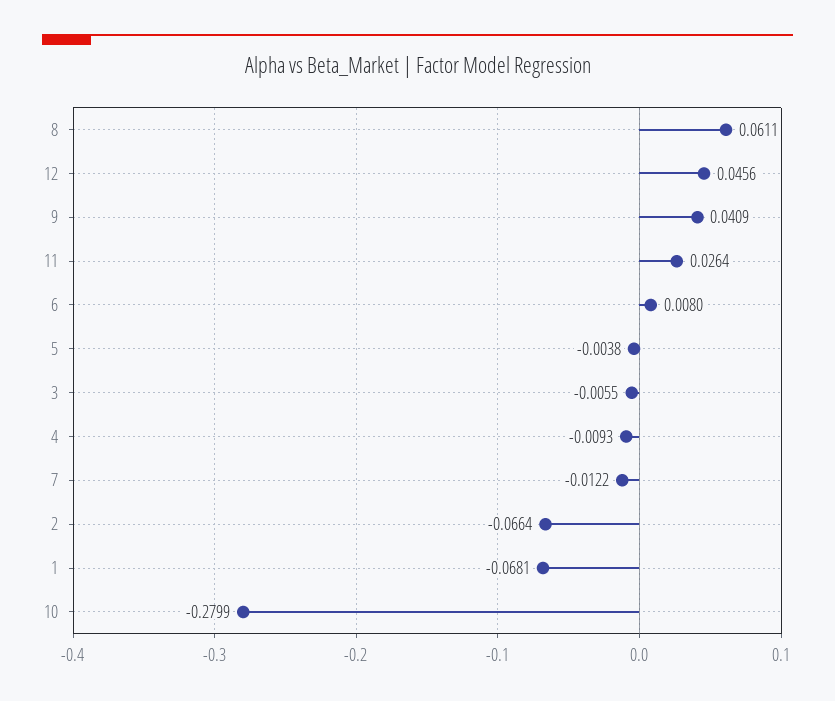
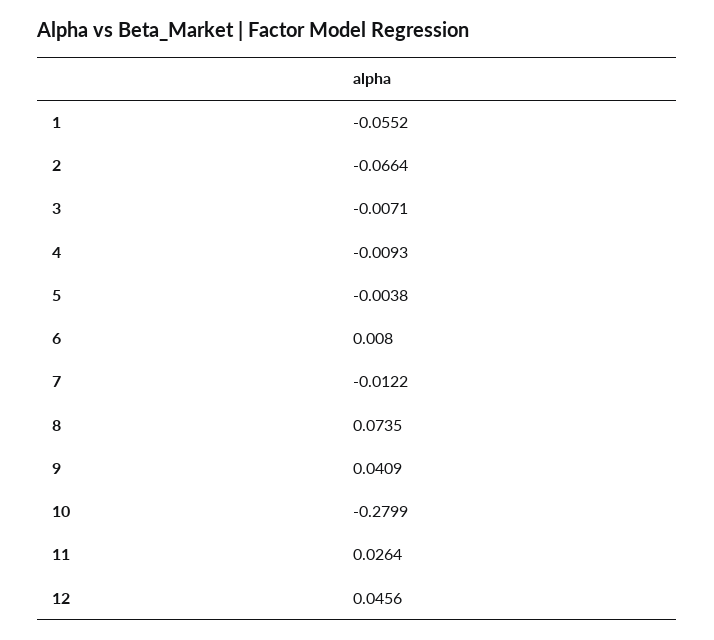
8: 0.0611 -> 0.0735
3: -0.0055 -> -0.0071
1: -0.0681 -> -0.0552

